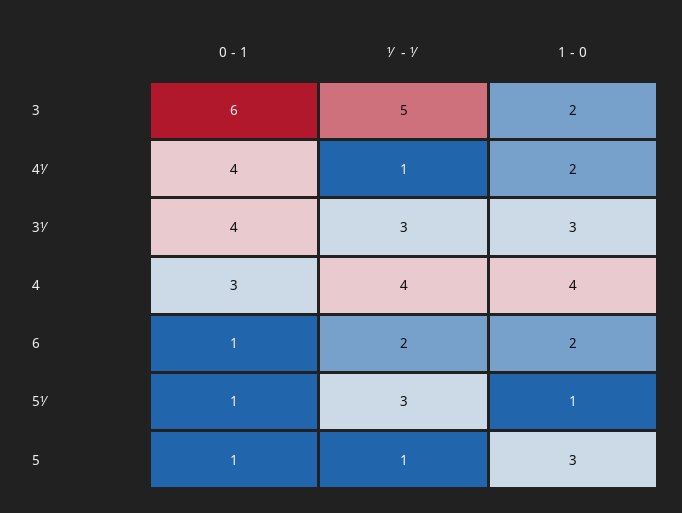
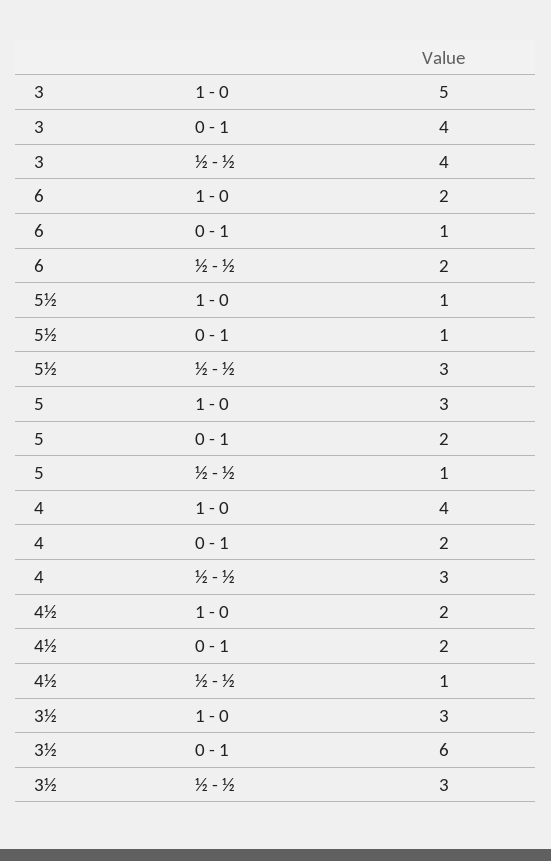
0 - 1, 3: 6 -> 4
½ - ½, 3: 5 -> 4
1 - 0, 3: 2 -> 5
0 - 1, 4½: 4 -> 2
0 - 1, 3½: 4 -> 6
0 - 1, 4: 3 -> 2
½ - ½, 4: 4 -> 3
0 - 1, 5: 1 -> 2

